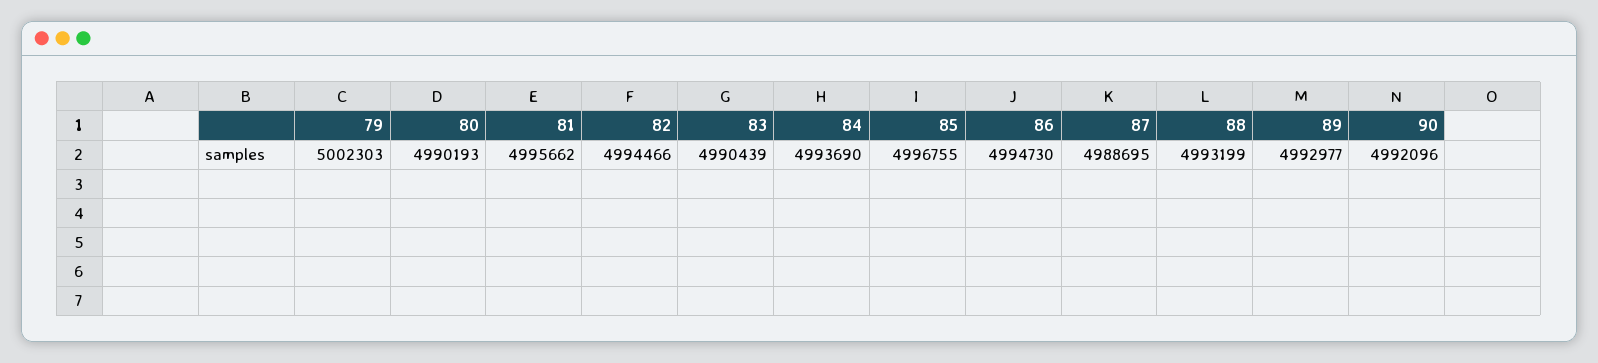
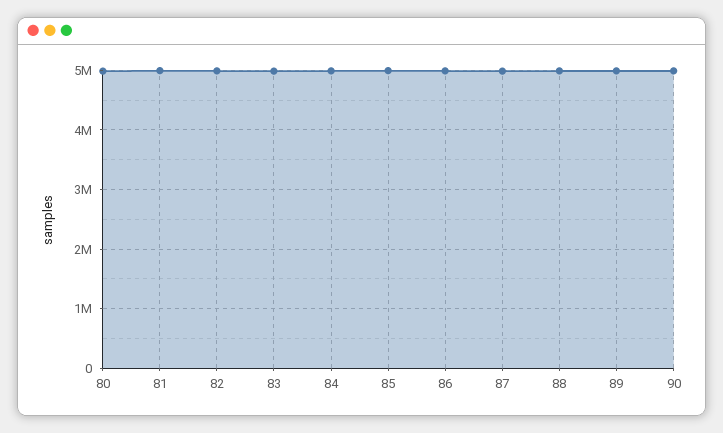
79: 5002303 -> none

